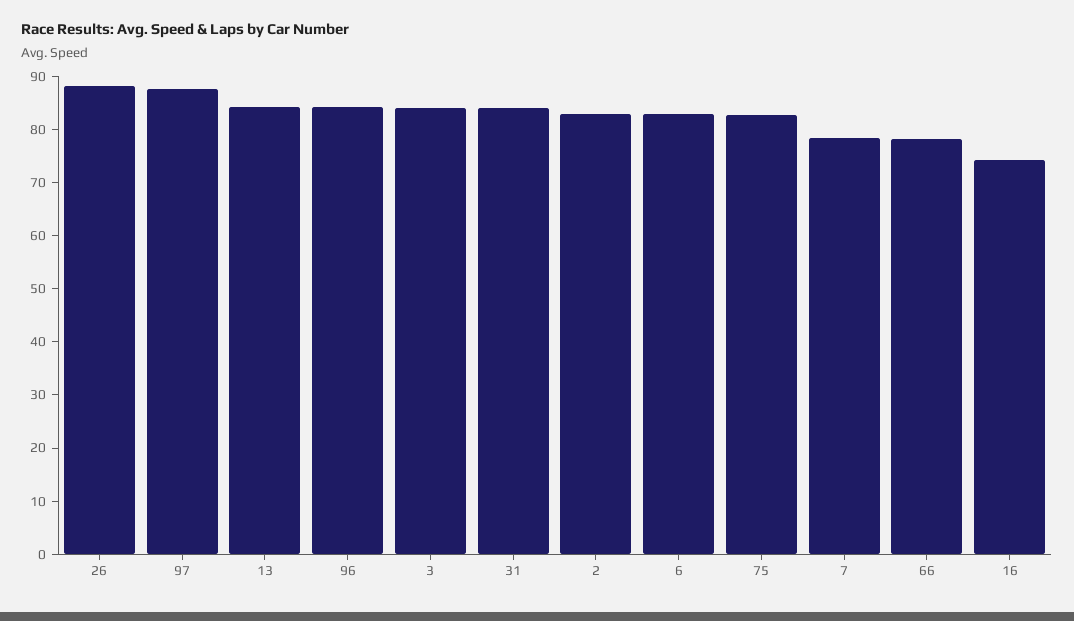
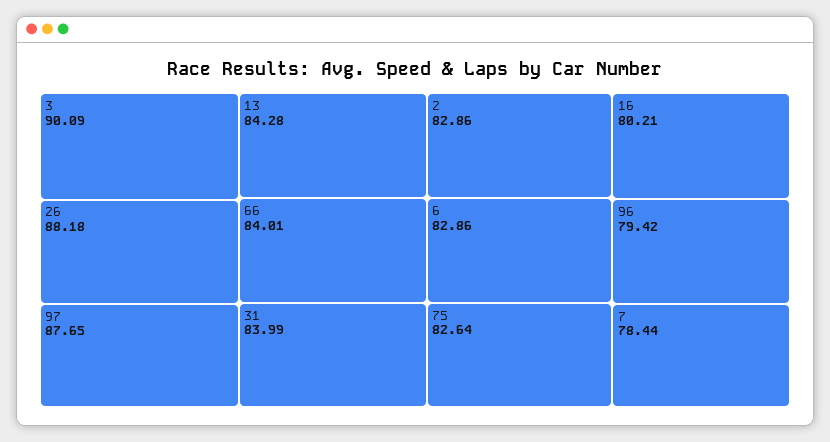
96: 84 -> 79.42
3: 84 -> 90.09
66: 78 -> 84.01
16: 74 -> 80.21

